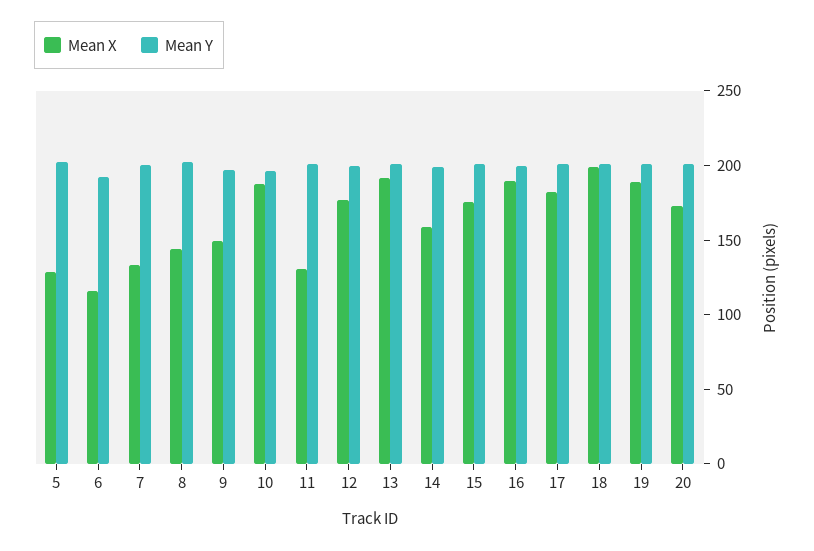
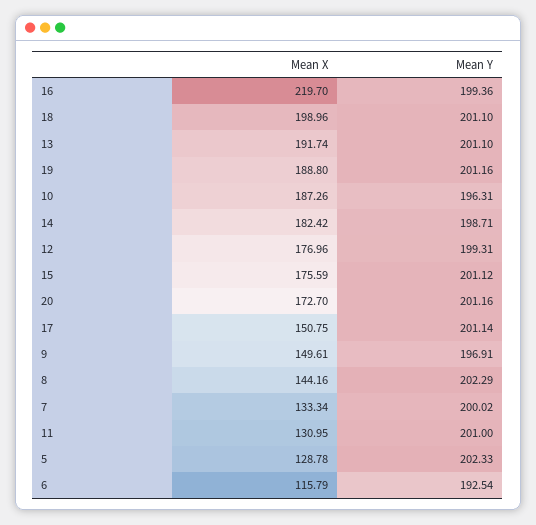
Mean X, 14: 160 -> 182.42
Mean X, 16: 190 -> 219.7
Mean X, 17: 180 -> 150.75

